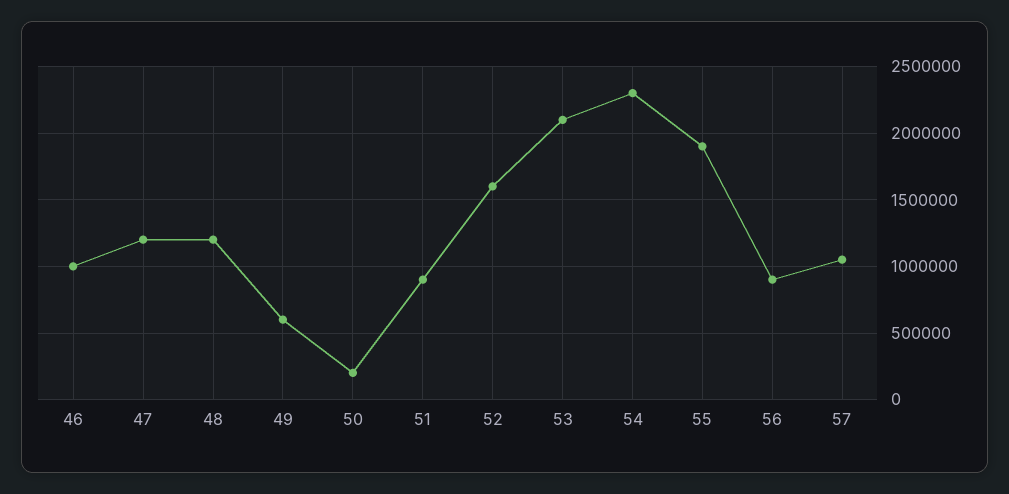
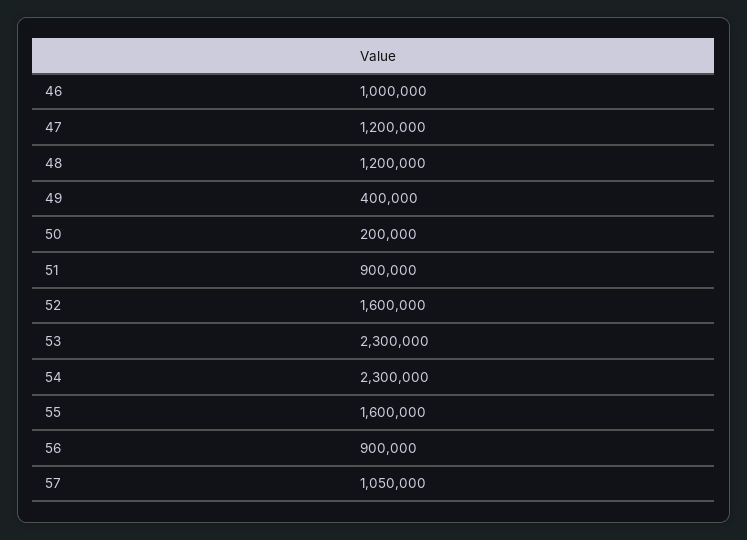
49: 600000 -> 400000
53: 2100000 -> 2300000
55: 1900000 -> 1600000

